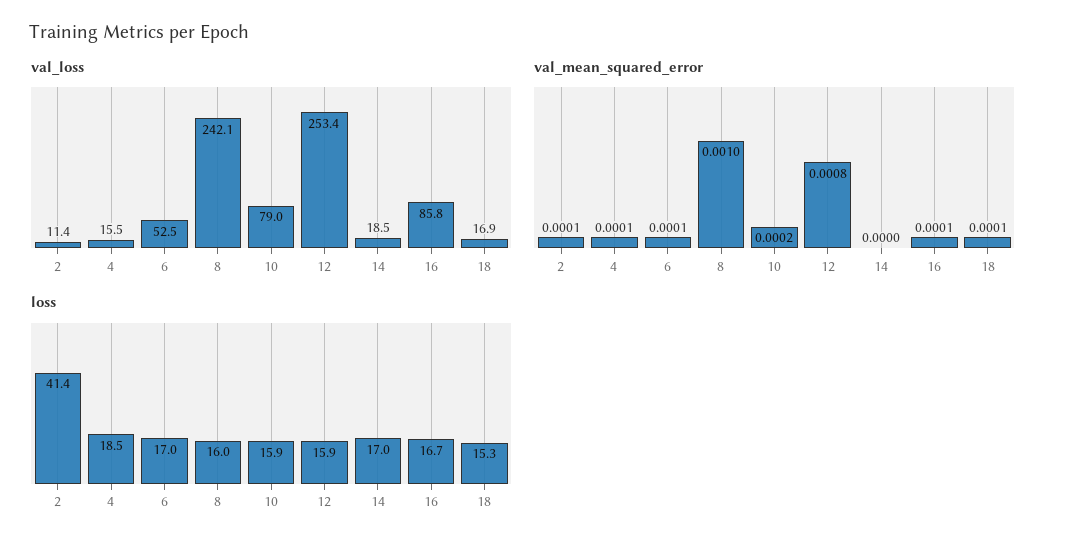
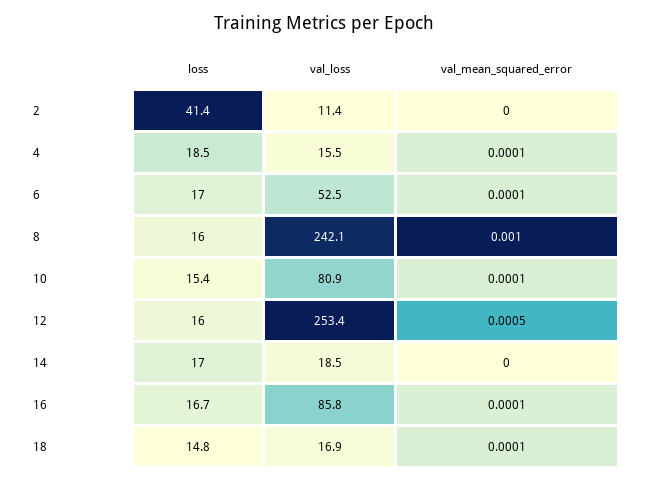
val_loss, 10: 79 -> 80.9
val_mean_squared_error, 2: 0.0001 -> 0
val_mean_squared_error, 10: 0.0002 -> 0.0001
val_mean_squared_error, 12: 0.0008 -> 0.0005
loss, 10: 15.9 -> 15.4
loss, 12: 15.9 -> 16
loss, 18: 15.3 -> 14.8

